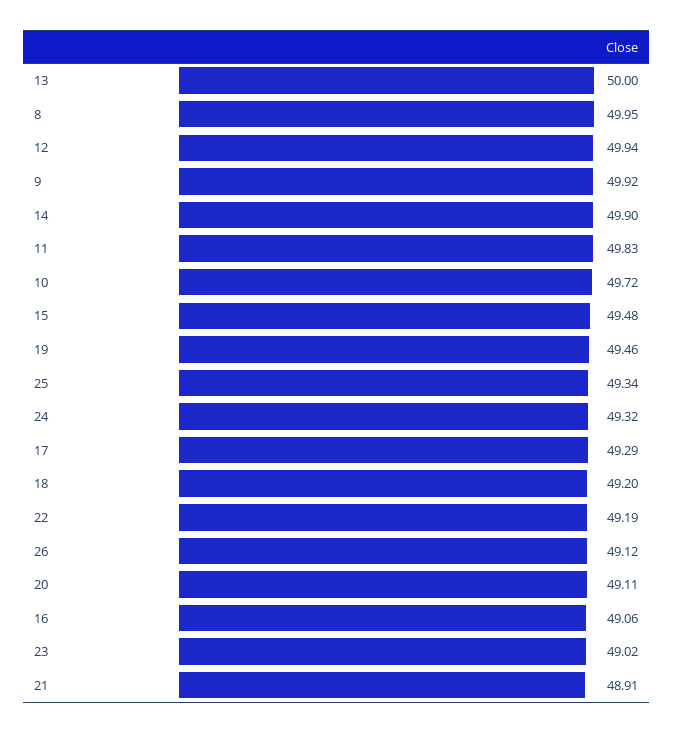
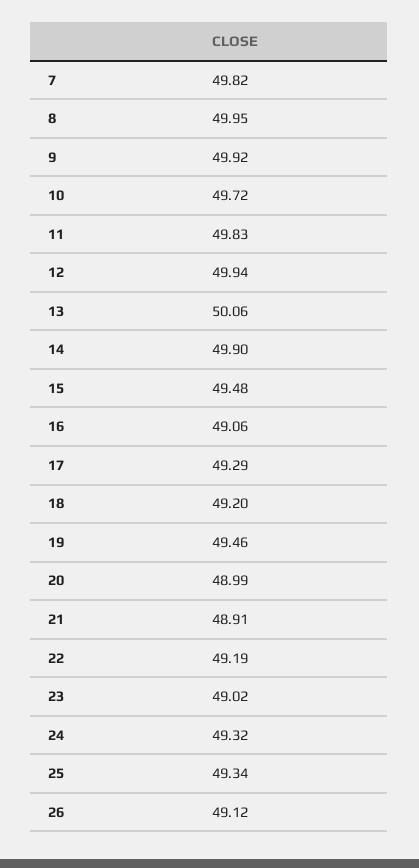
13: 50 -> 50.06
20: 49.11 -> 48.99
7: none -> 49.82

